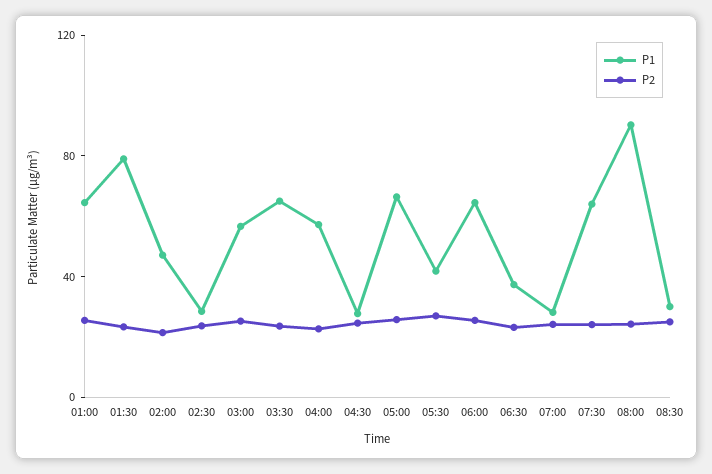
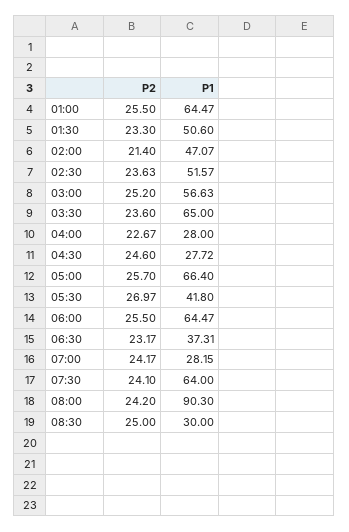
P1, 01:30: 80 -> 50.6
P1, 02:30: 30 -> 51.57
P1, 04:00: 60 -> 28

